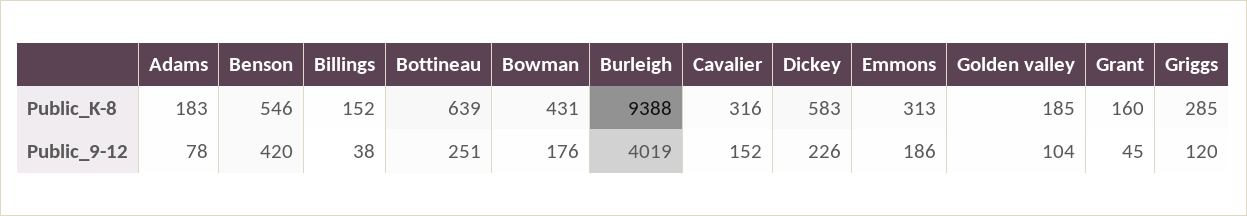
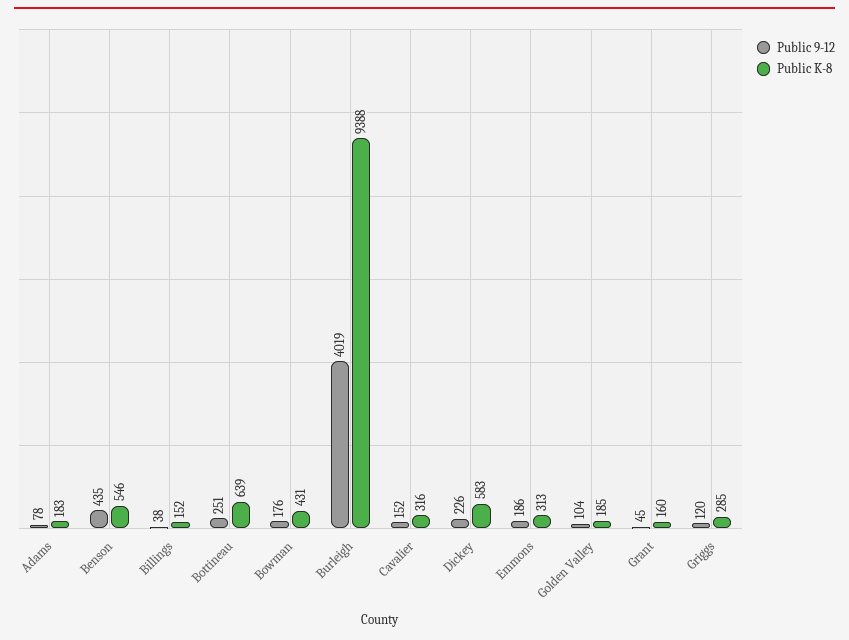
Public_9-12, Benson: 420 -> 435

